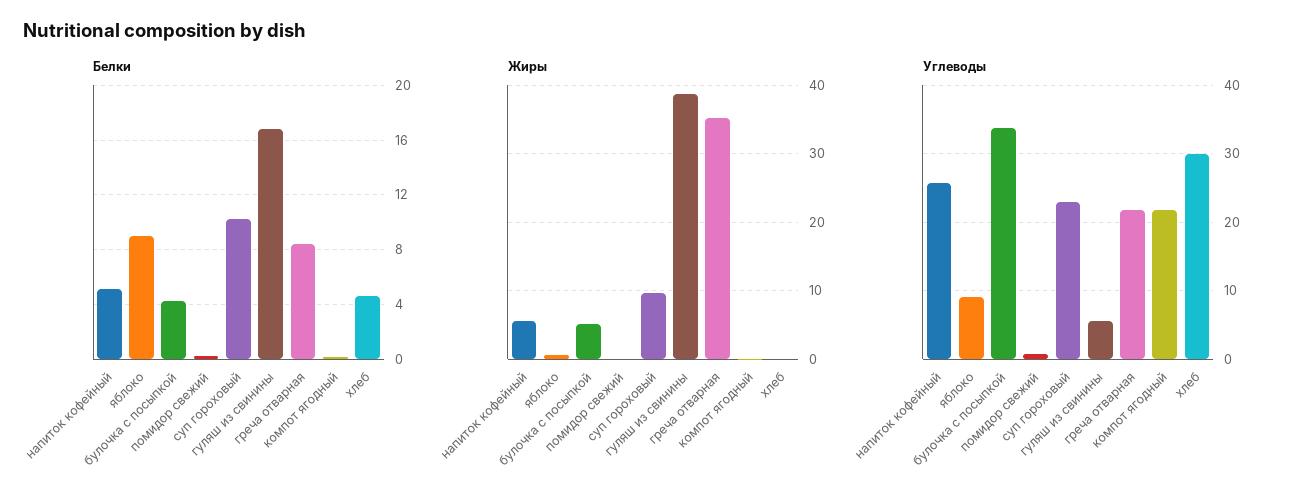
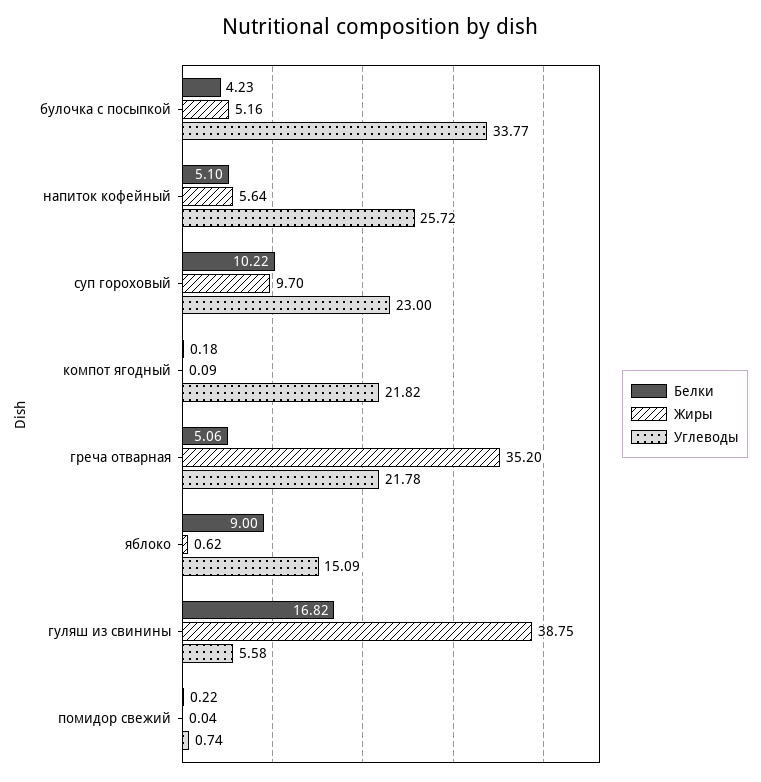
Белки, греча отварная: 8.5 -> 5.06
Белки, хлеб: 4.5 -> none
Жиры, хлеб: 0 -> none
Углеводы, яблоко: 9 -> 15.09
Углеводы, хлеб: 30 -> none

